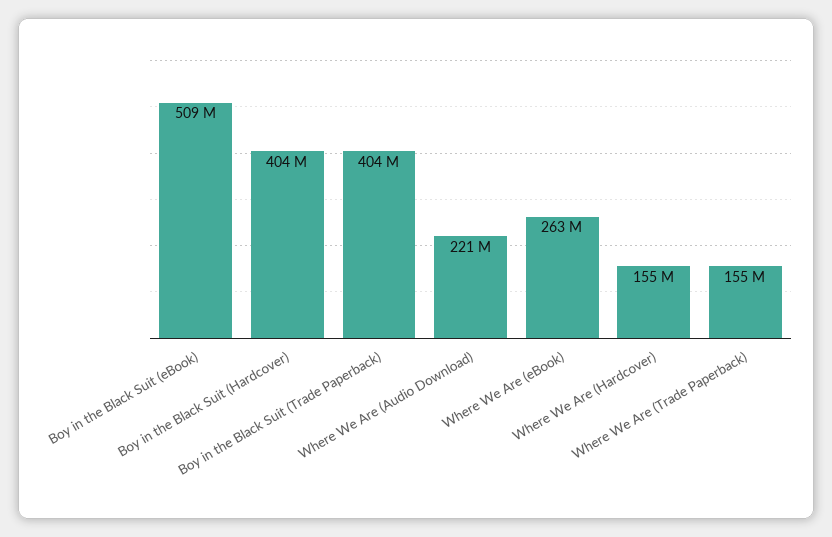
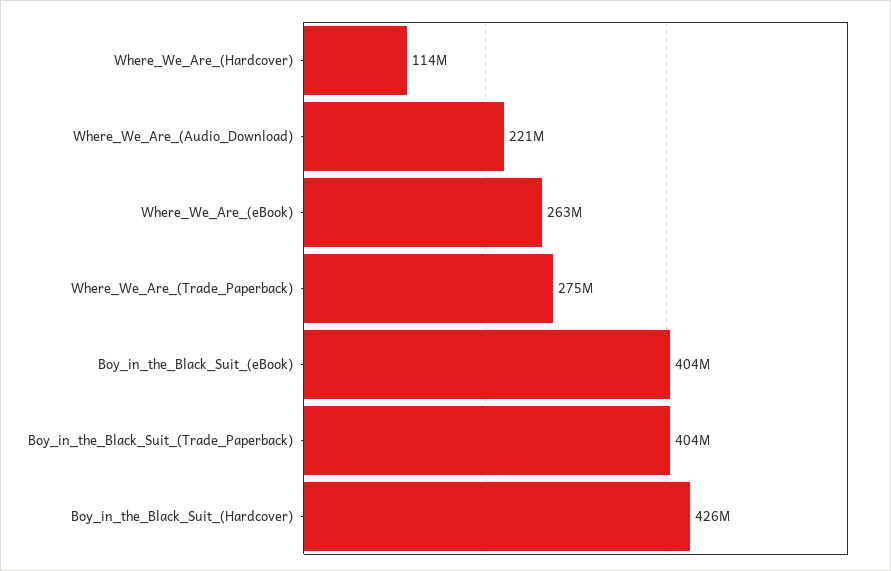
Boy in the Black Suit (eBook): 509000000 -> 404000000
Boy in the Black Suit (Hardcover): 404000000 -> 426000000
Where We Are (Hardcover): 155000000 -> 114000000
Where We Are (Trade Paperback): 155000000 -> 275000000

